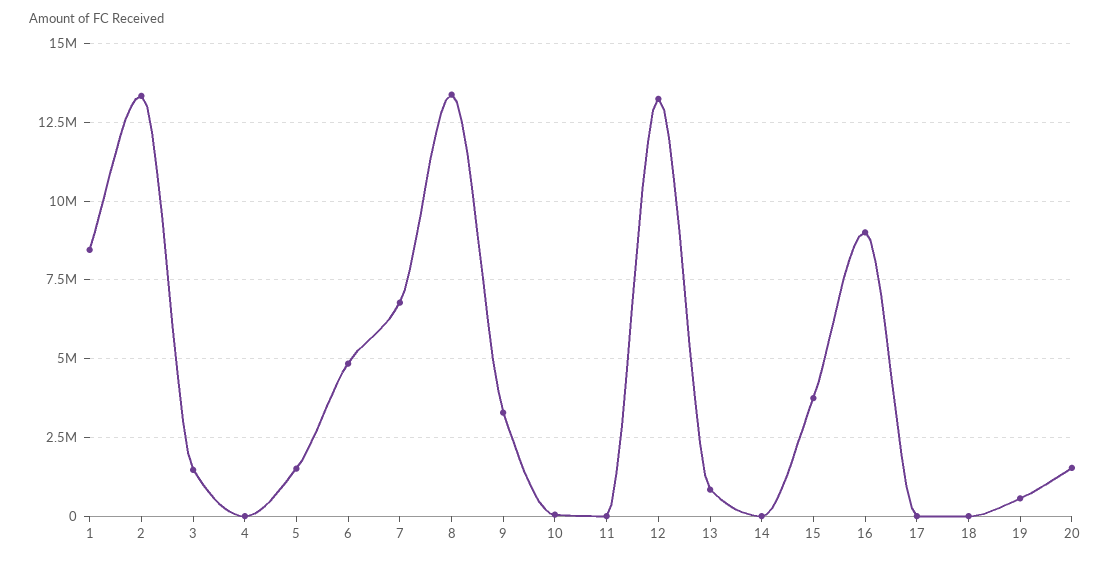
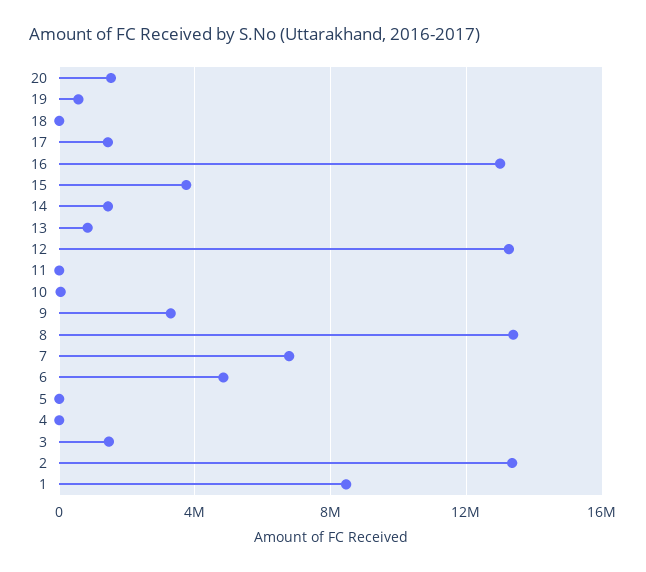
5: 1500000 -> 0
14: 0 -> 1500000
16: 9000000 -> 13000000
17: 0 -> 1500000

